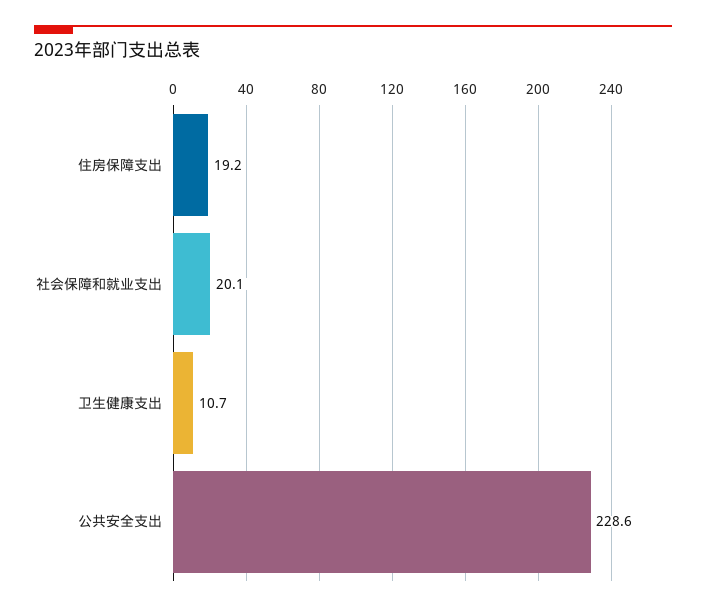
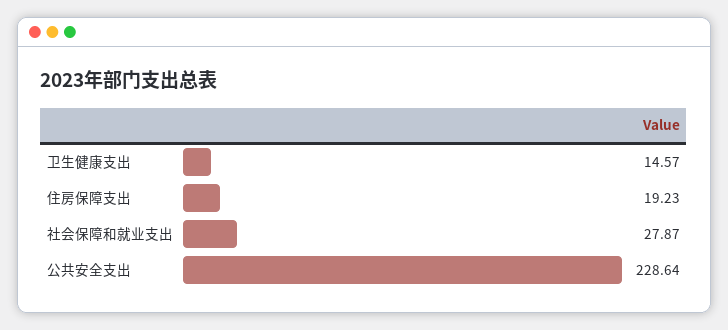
社会保障和就业支出: 20.1 -> 27.87
卫生健康支出: 10.7 -> 14.57

